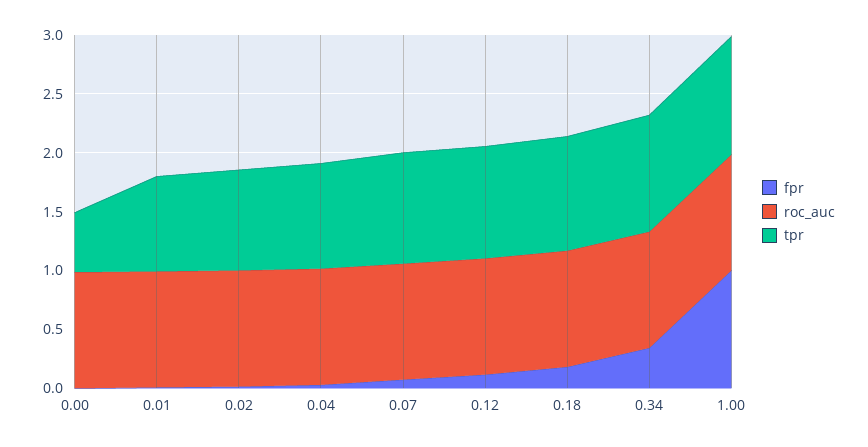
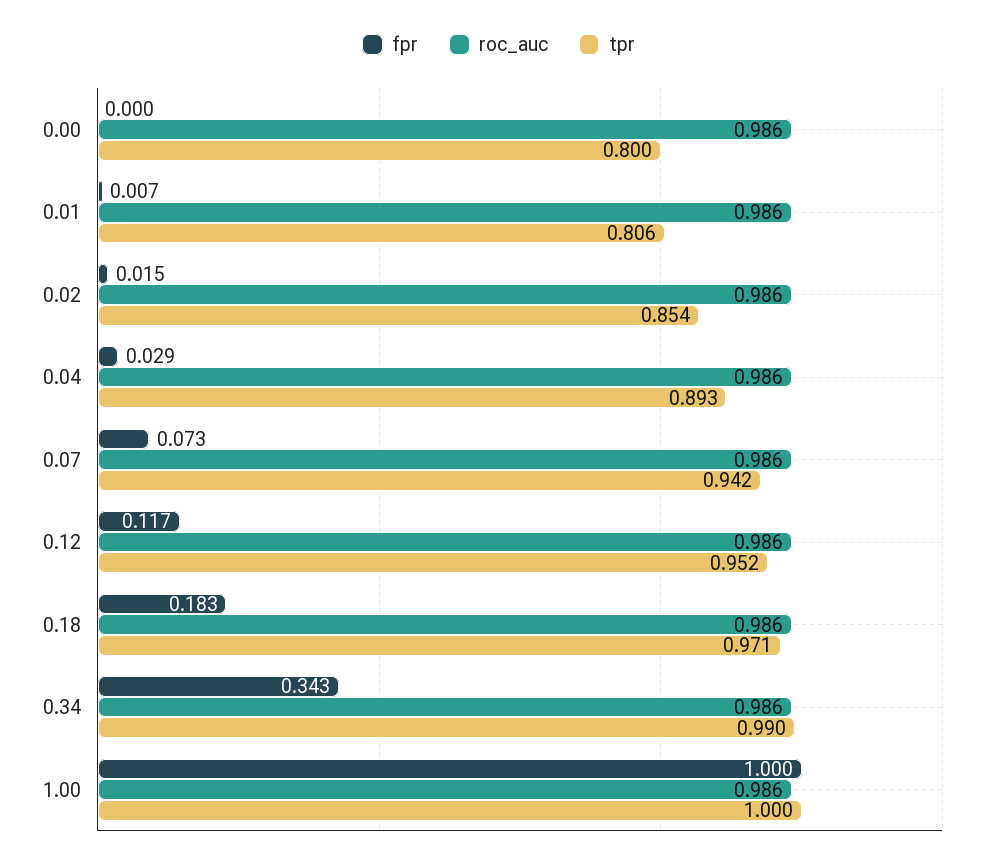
tpr, 0.00: 0.5 -> 0.8

